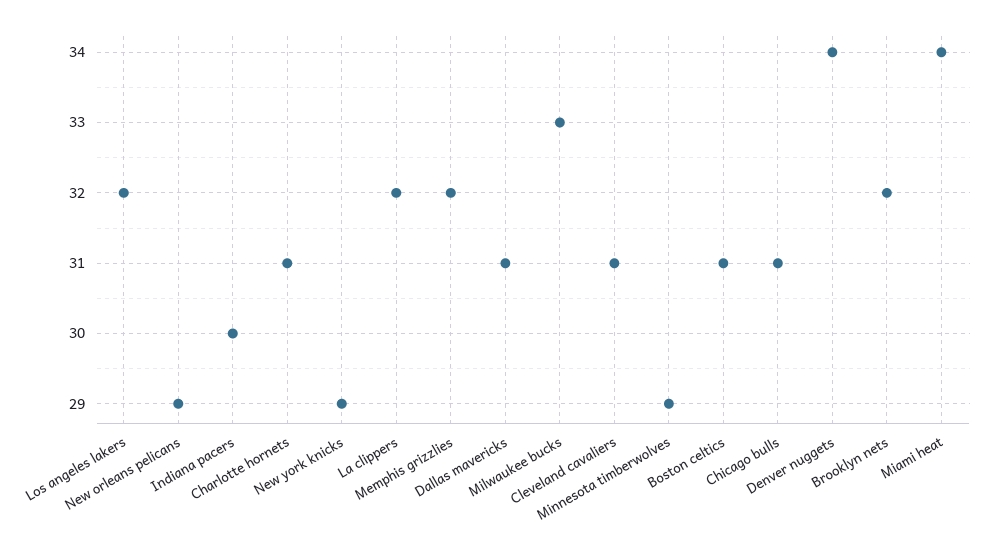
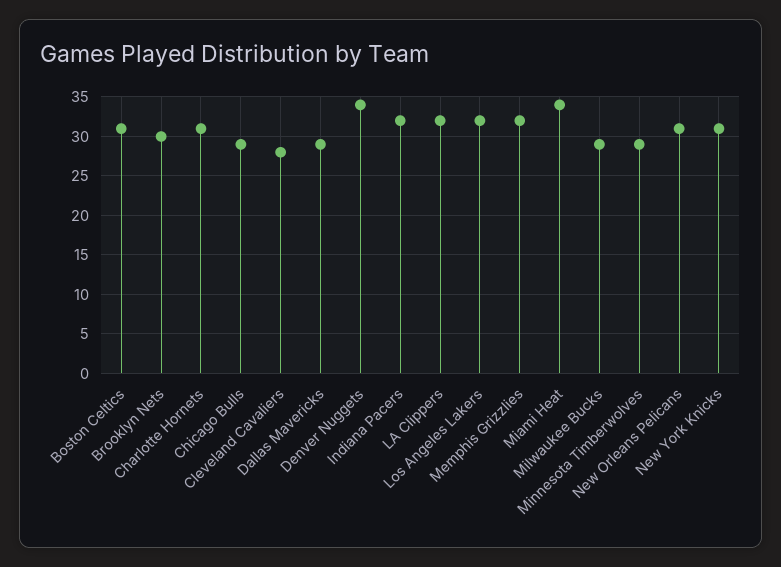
New orleans pelicans: 29 -> 31
Indiana pacers: 30 -> 32
New york knicks: 29 -> 31
Dallas mavericks: 31 -> 29
Milwaukee bucks: 33 -> 29
Cleveland cavaliers: 31 -> 28
Chicago bulls: 31 -> 29
Brooklyn nets: 32 -> 30

